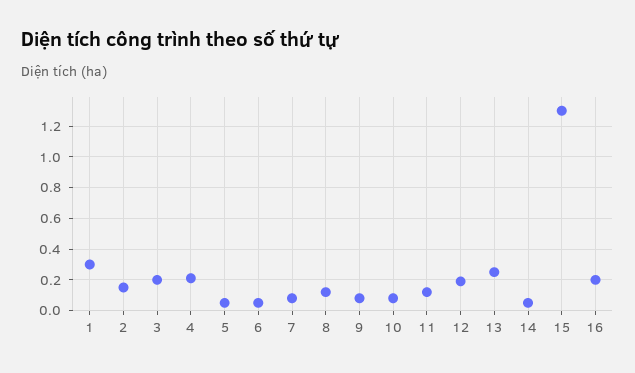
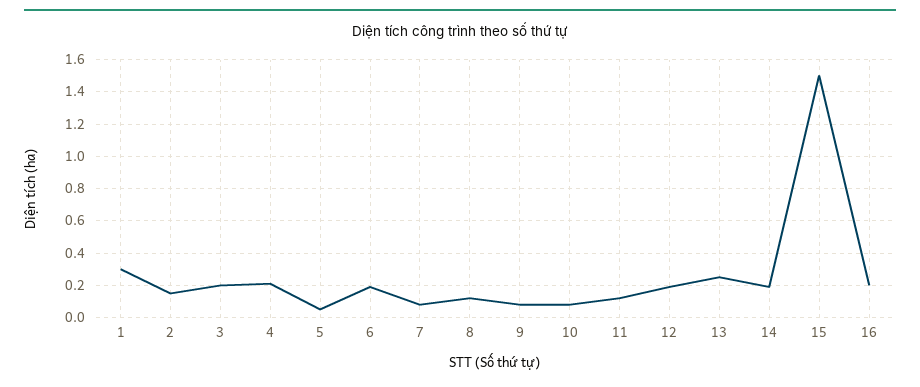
6: 0.05 -> 0.2
14: 0.05 -> 0.2
15: 1.3 -> 1.5

